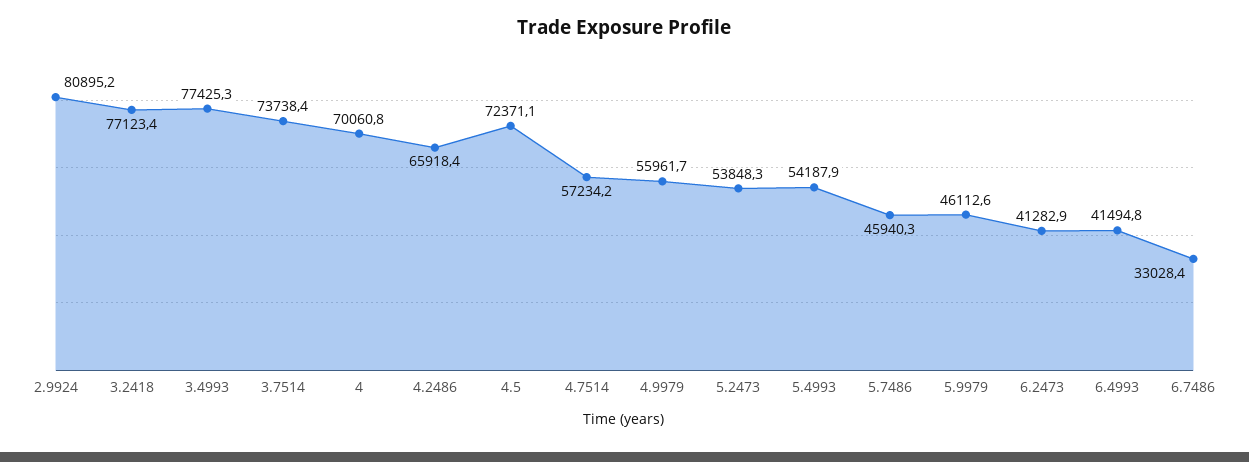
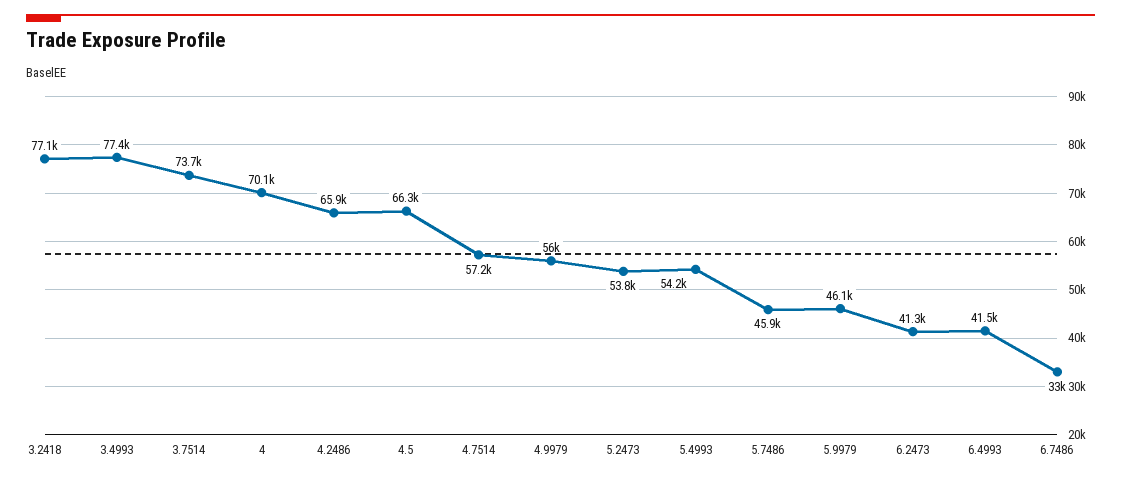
2.9924: 80895.2 -> none
4.5: 72371.1 -> 66300

